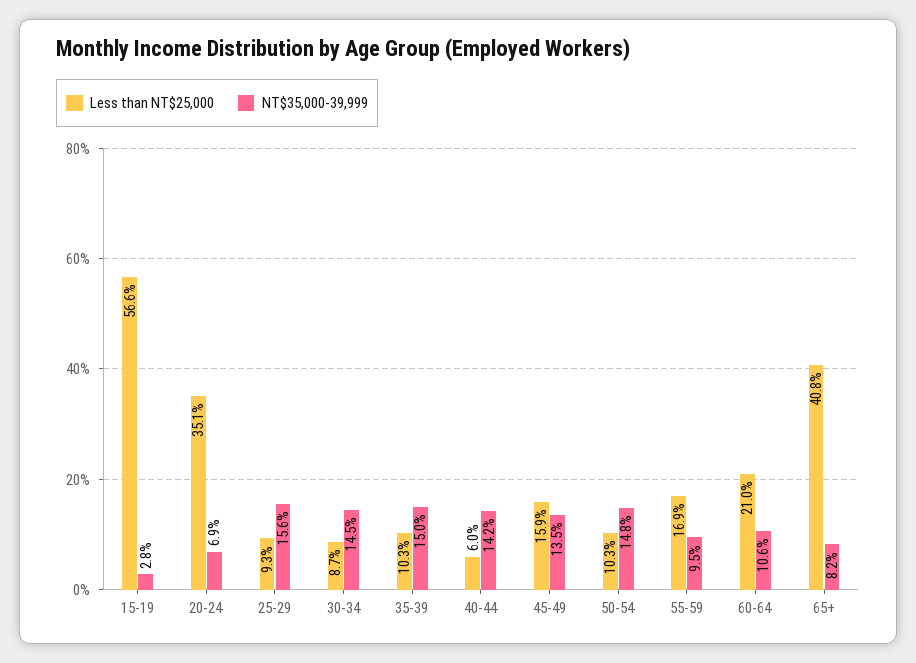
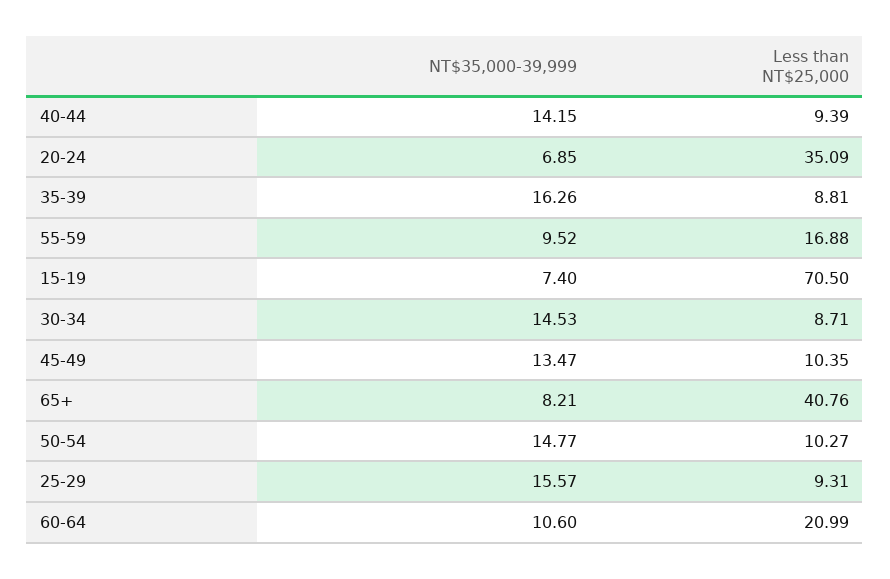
Less than NT$25,000, 15-19: 56.6 -> 70.5
NT$35,000-39,999, 15-19: 2.8 -> 7.4
Less than NT$25,000, 35-39: 10.3 -> 8.81
NT$35,000-39,999, 35-39: 15 -> 16.26
Less than NT$25,000, 40-44: 6 -> 9.39
Less than NT$25,000, 45-49: 15.9 -> 10.35

